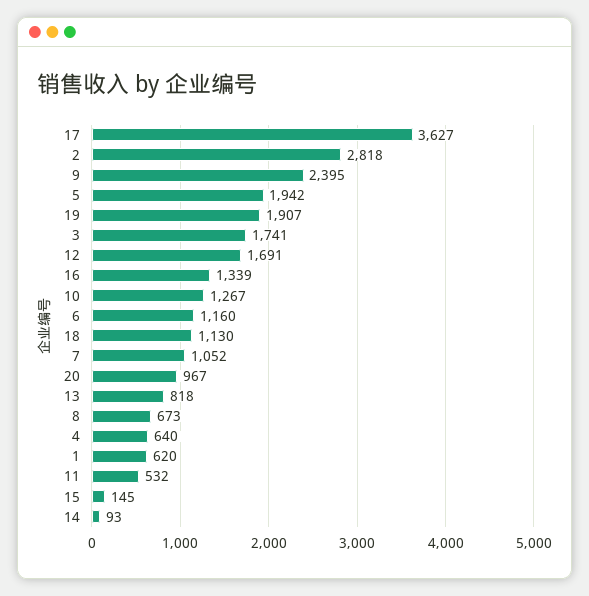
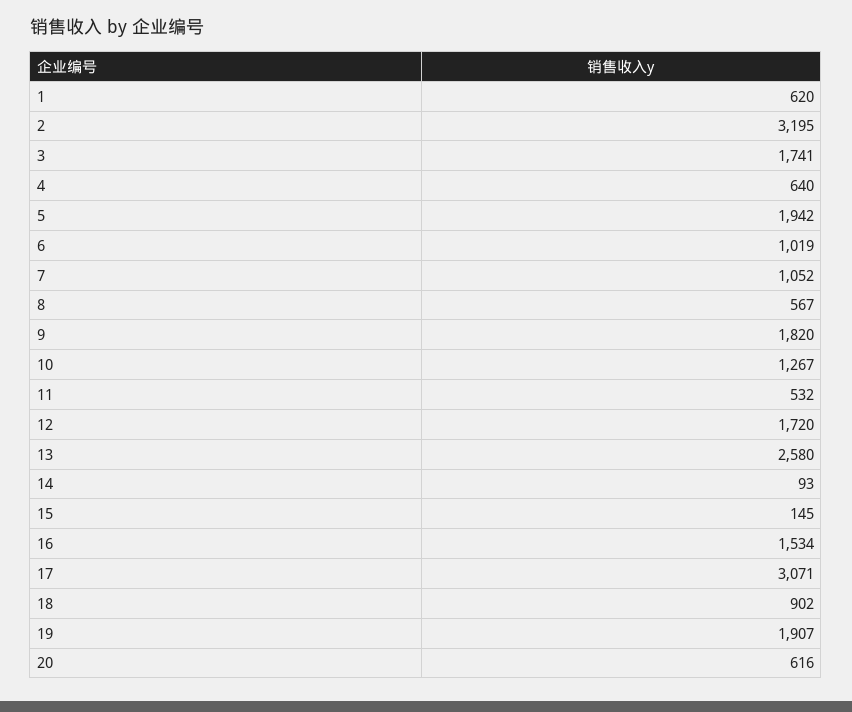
17: 3627 -> 3071
2: 2818 -> 3195
9: 2395 -> 1820
12: 1691 -> 1720
16: 1339 -> 1534
6: 1160 -> 1019
18: 1130 -> 902
20: 967 -> 616
13: 818 -> 2580
8: 673 -> 567

